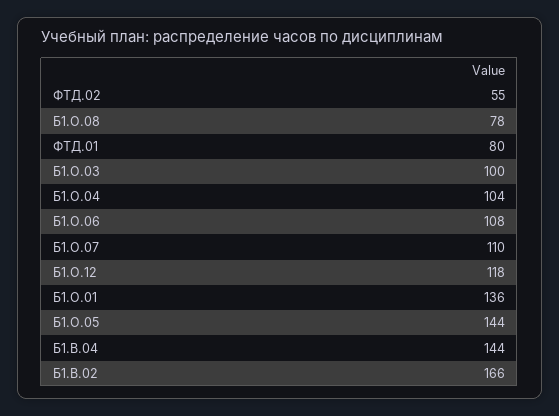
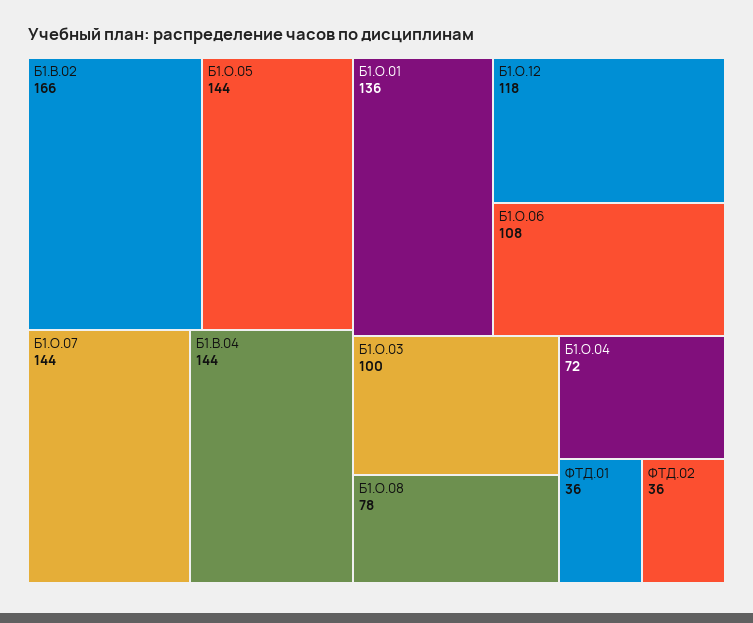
ФТД.02: 55 -> 36
ФТД.01: 80 -> 36
Б1.О.04: 104 -> 72
Б1.О.07: 110 -> 144

